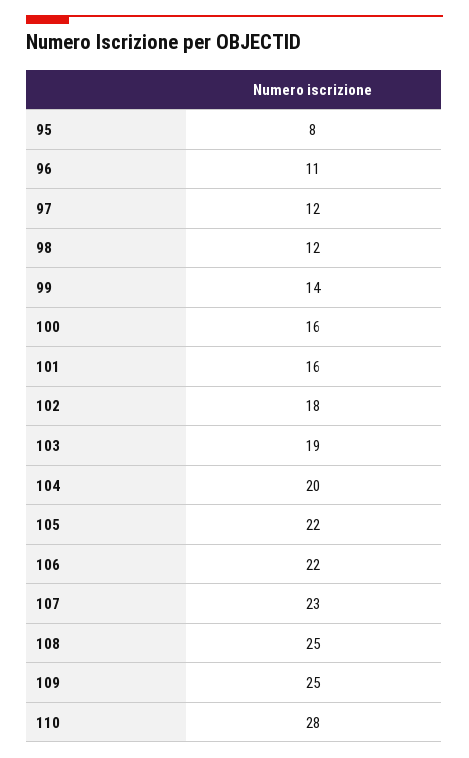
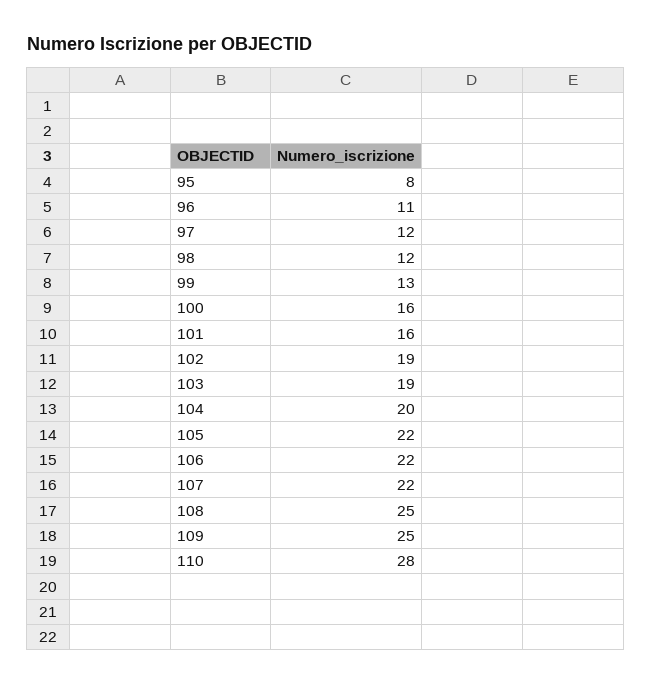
99: 14 -> 13
102: 18 -> 19
107: 23 -> 22

